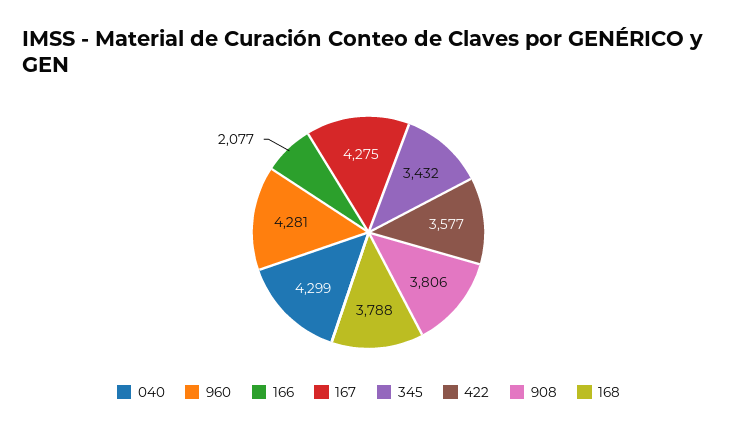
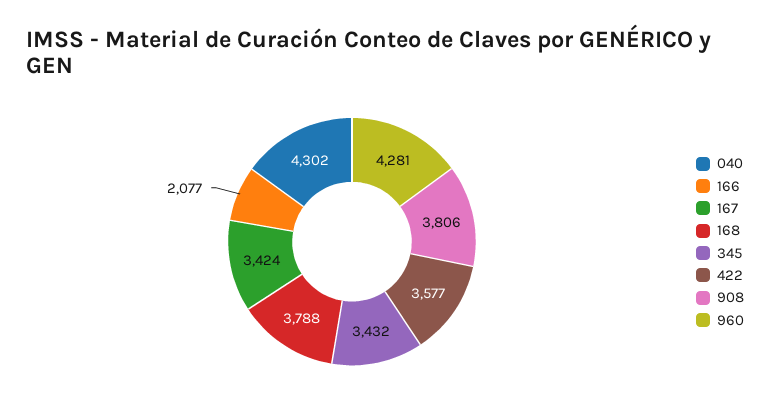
040: 4299 -> 4302
167: 4275 -> 3424

